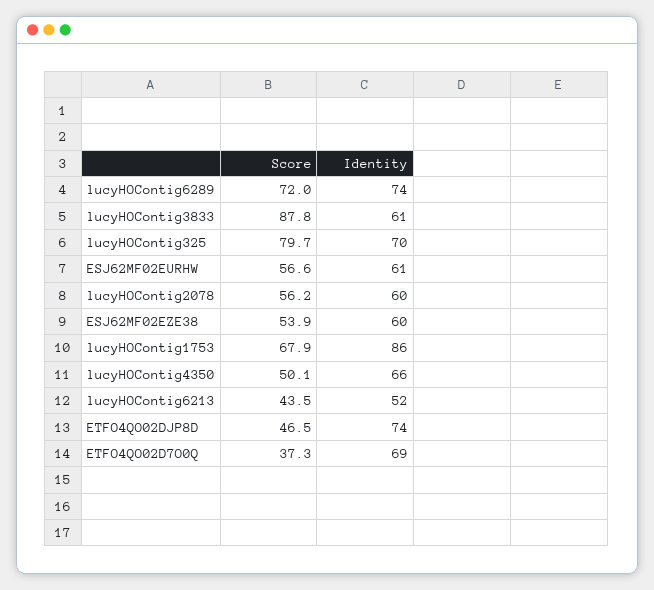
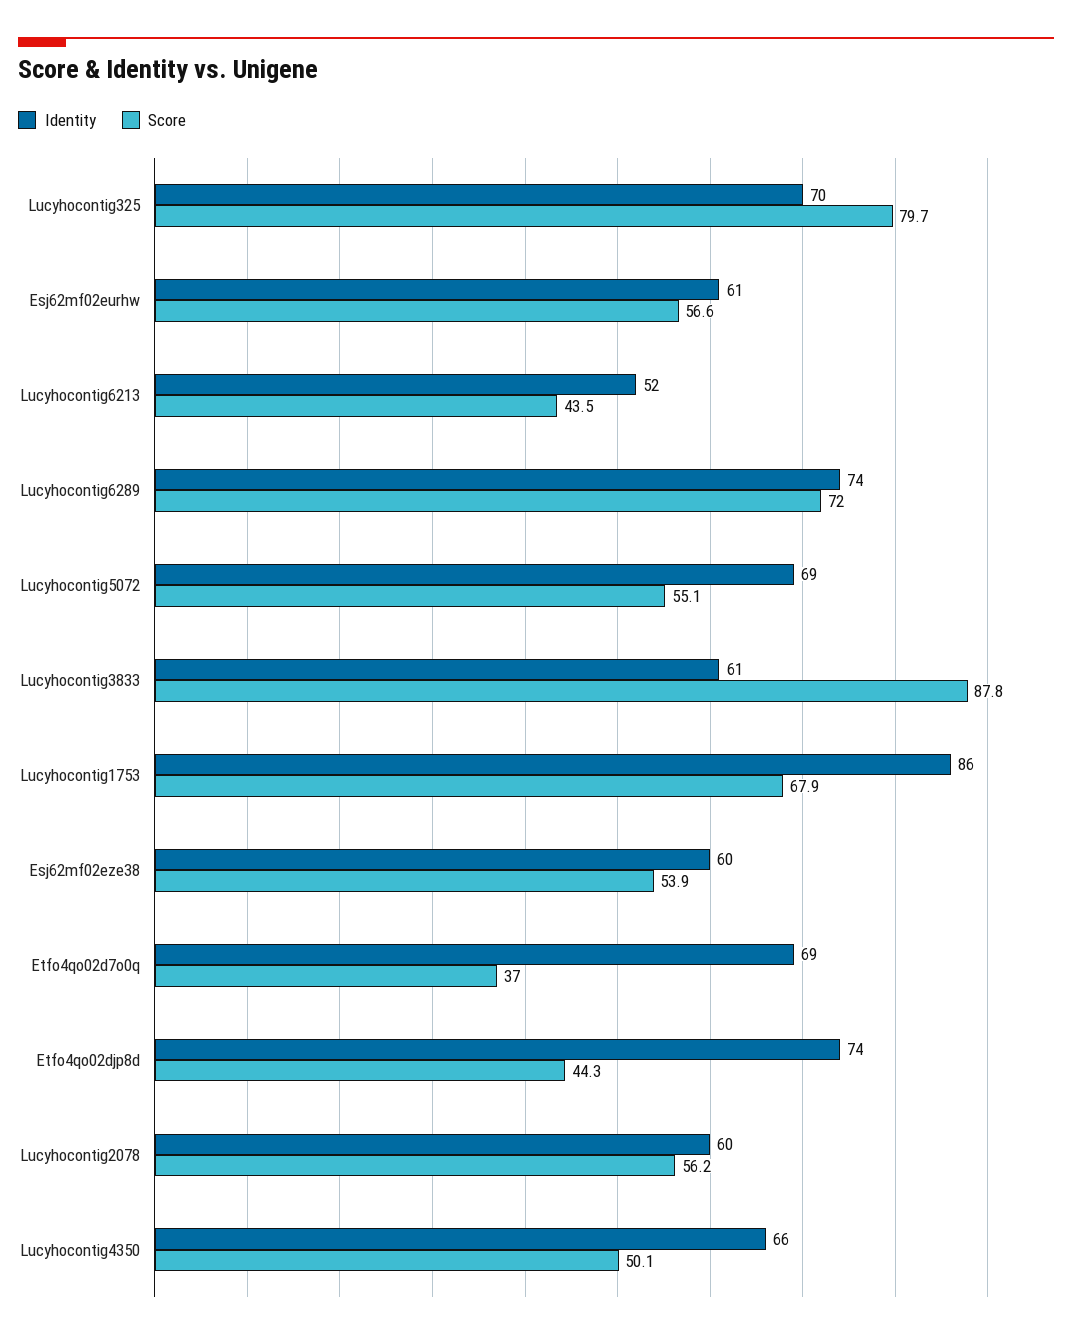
Score, ETFO4QO02DJP8D: 46.5 -> 44.3
Score, ETFO4QO02D7O0Q: 37.3 -> 37
Identity, Lucyhocontig5072: none -> 69
Score, Lucyhocontig5072: none -> 55.1

